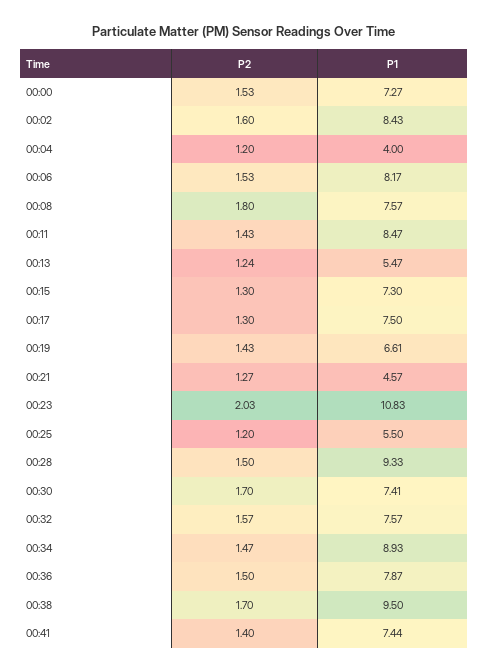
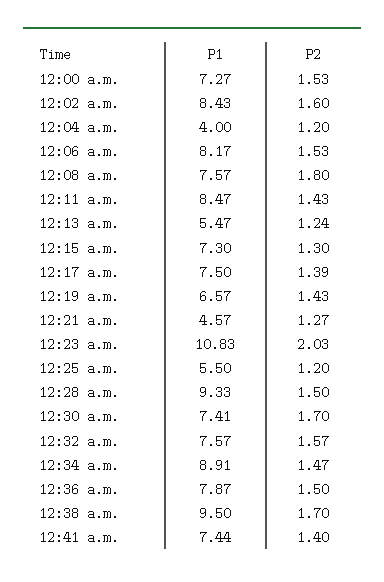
P2, 00:17: 1.3 -> 1.39
P1, 00:19: 6.61 -> 6.57
P1, 00:34: 8.93 -> 8.91

